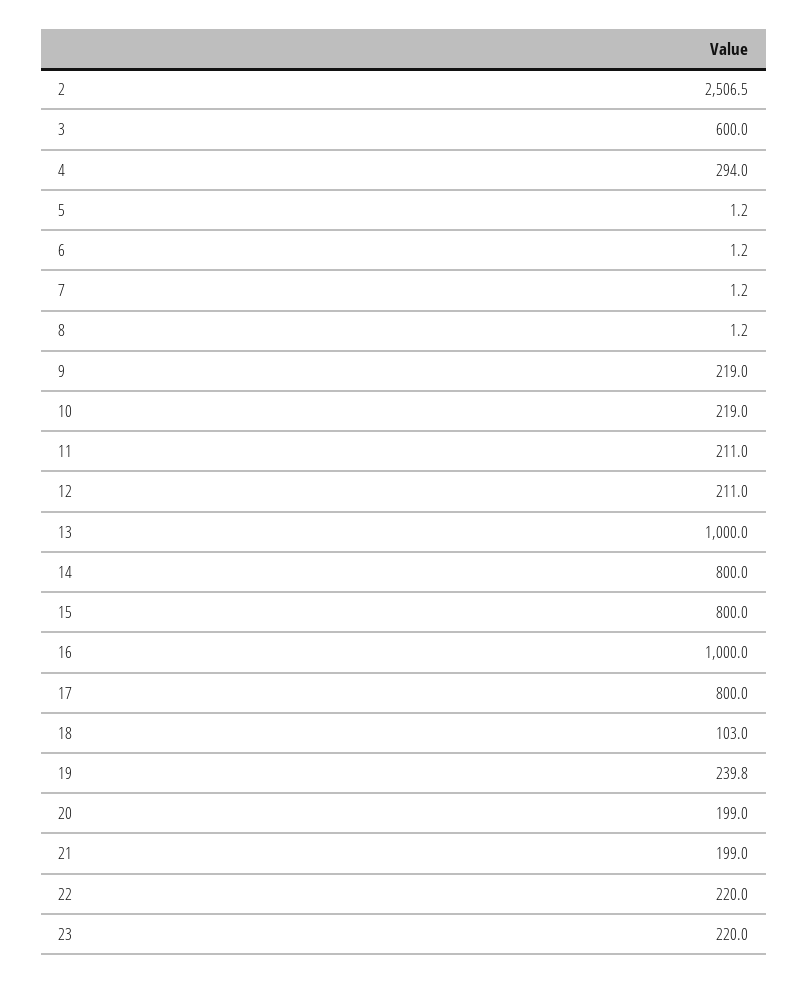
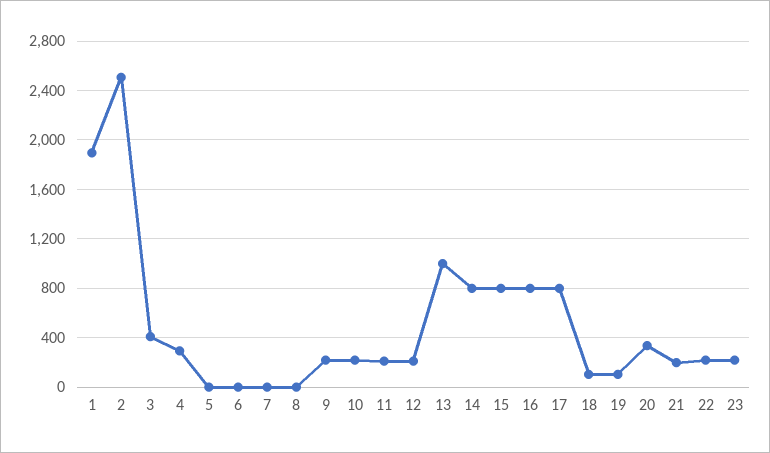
3: 600 -> 400
16: 1000 -> 800
19: 239.8 -> 100
20: 199 -> 350
1: none -> 1900

